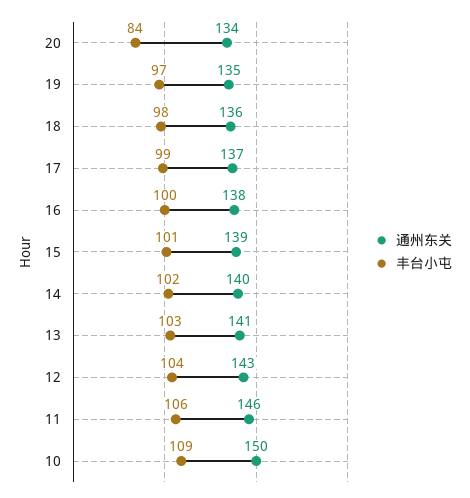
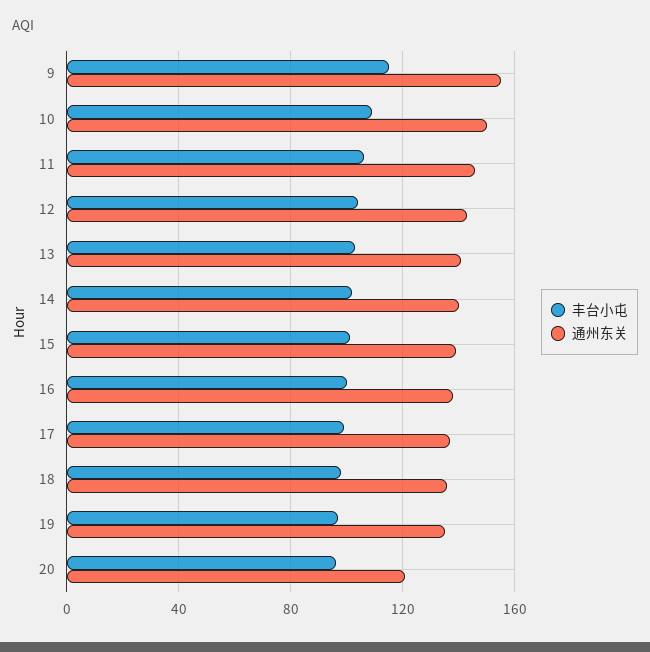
通州东关, 20: 134 -> 120
丰台小屯, 20: 84 -> 95
丰台小屯, 9: none -> 115
通州东关, 9: none -> 155

